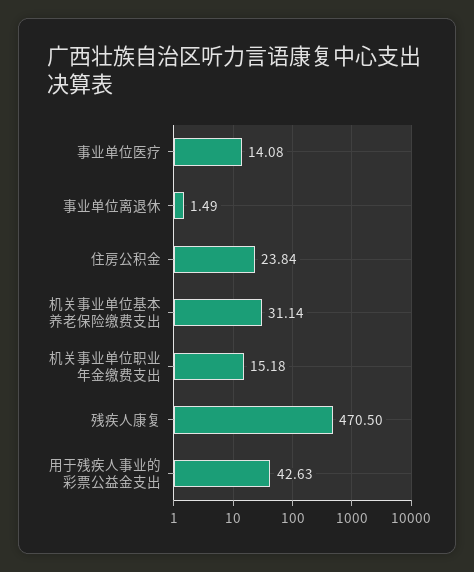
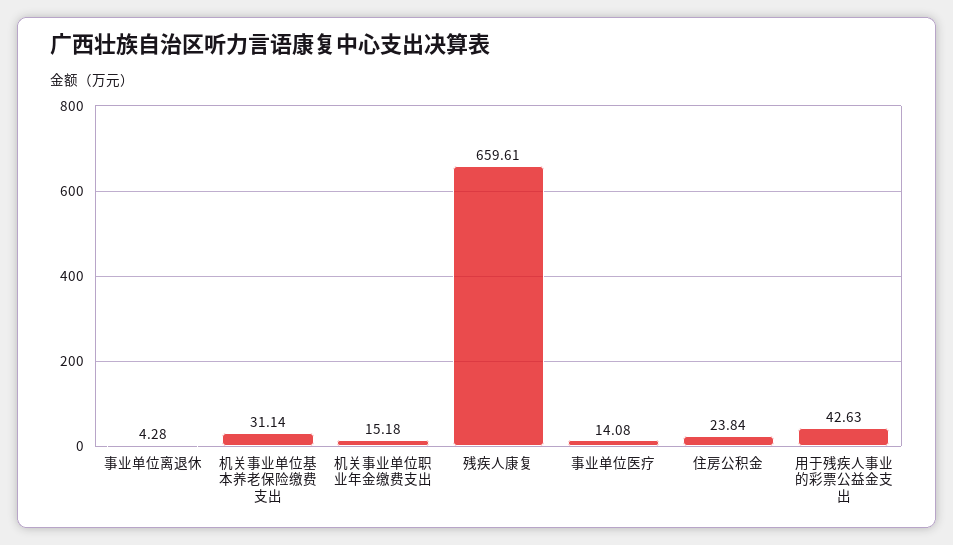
事业单位离退休: 1.49 -> 4.28
残疾人康复: 470.5 -> 659.61

